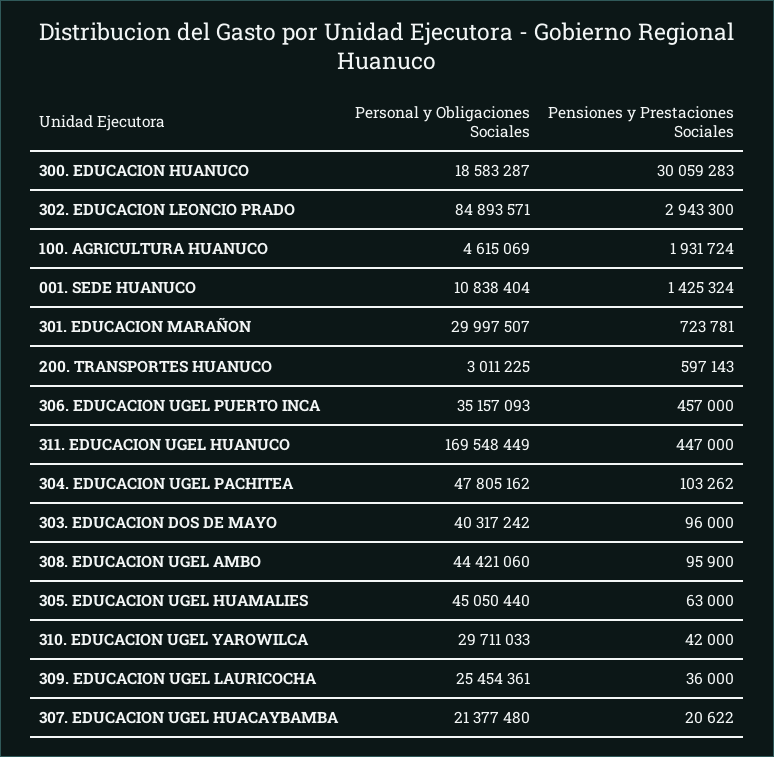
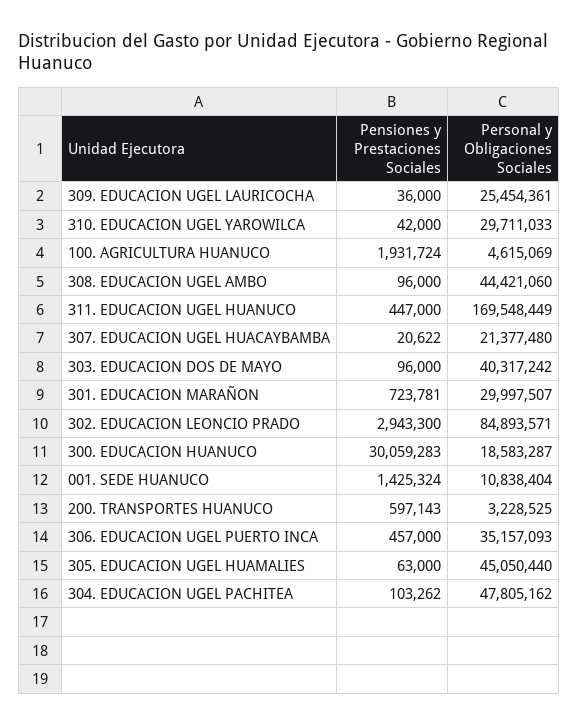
Personal y Obligaciones Sociales, 200. TRANSPORTES HUANUCO: 3011225 -> 3228525
Pensiones y Prestaciones Sociales, 308. EDUCACION UGEL AMBO: 95900 -> 96000

